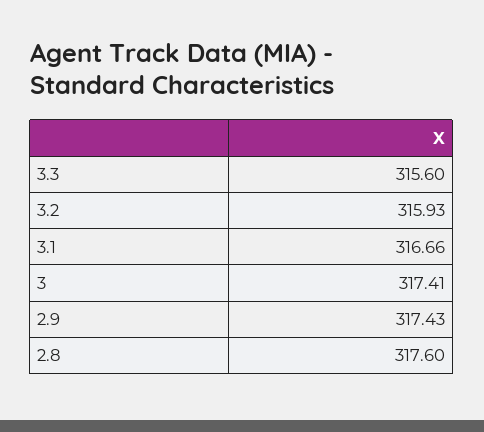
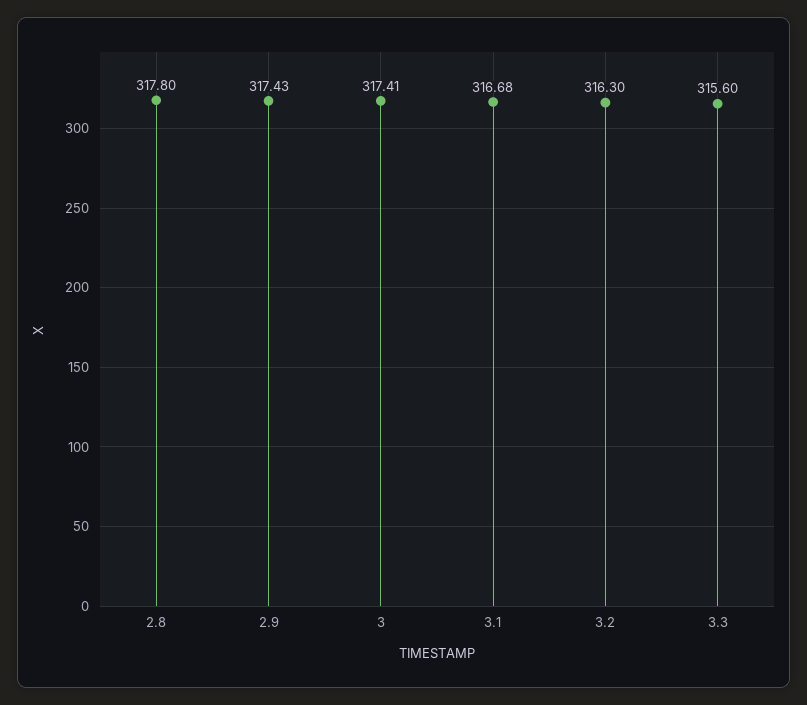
3.2: 315.93 -> 316.3
3.1: 316.66 -> 316.68
2.8: 317.6 -> 317.8

